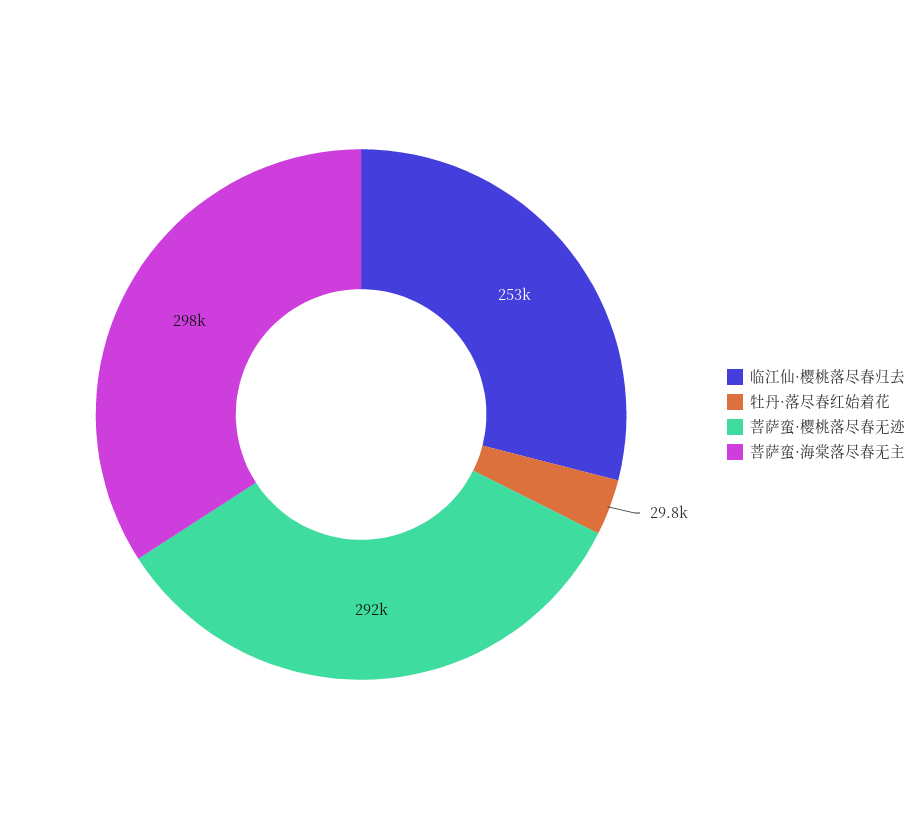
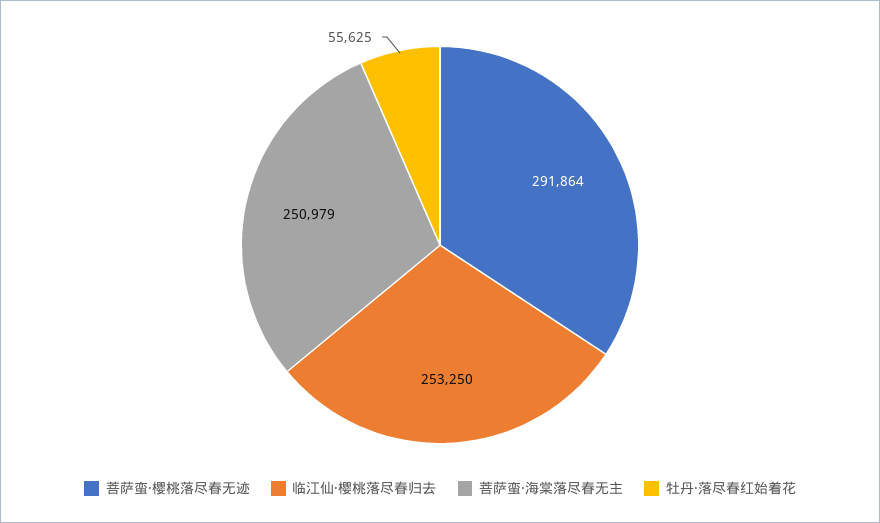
牡丹·落尽春红始着花: 29800 -> 55625
菩萨蛮·海棠落尽春无主: 298000 -> 250979

